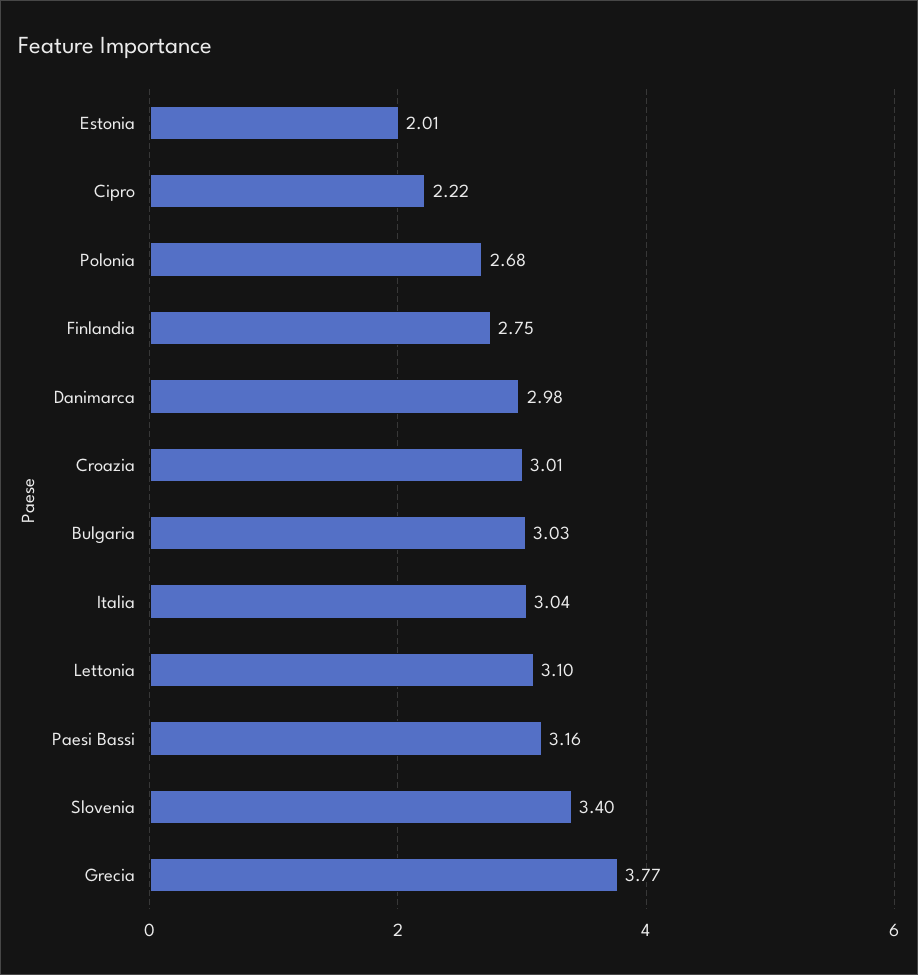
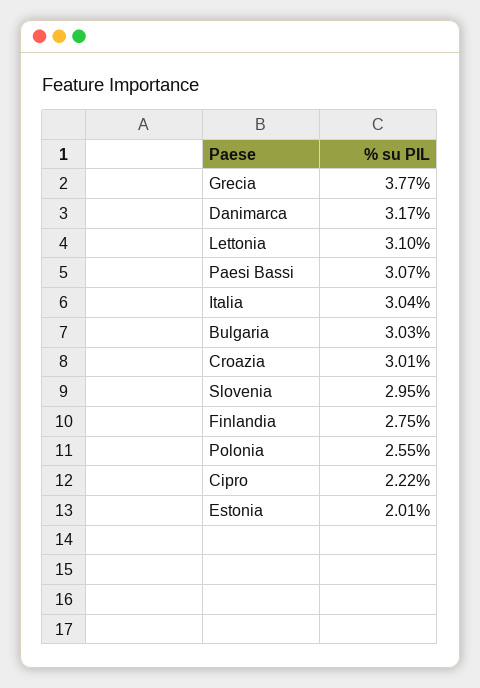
Polonia: 2.68 -> 2.55
Danimarca: 2.98 -> 3.17
Paesi Bassi: 3.16 -> 3.07
Slovenia: 3.4 -> 2.95

